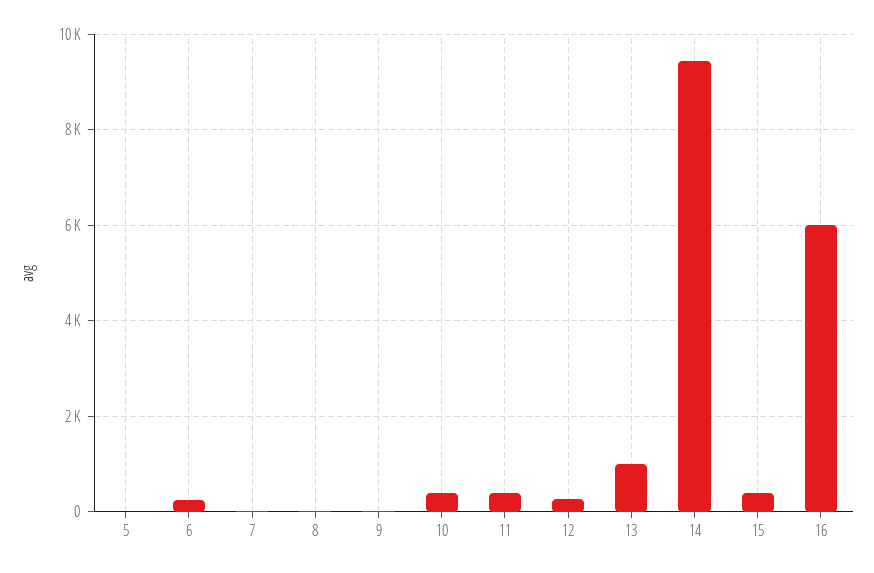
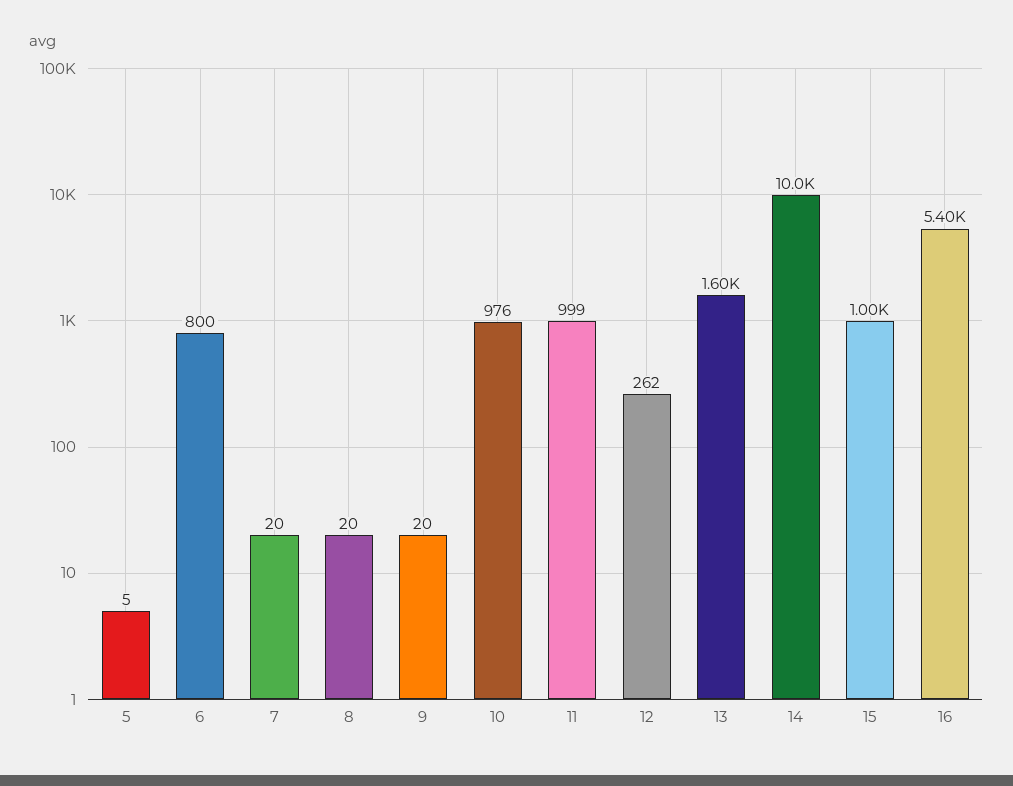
6: 200 -> 800
10: 400 -> 976
11: 400 -> 999
13: 1000 -> 1600
14: 9400 -> 10000
15: 400 -> 1000
16: 6000 -> 5400

